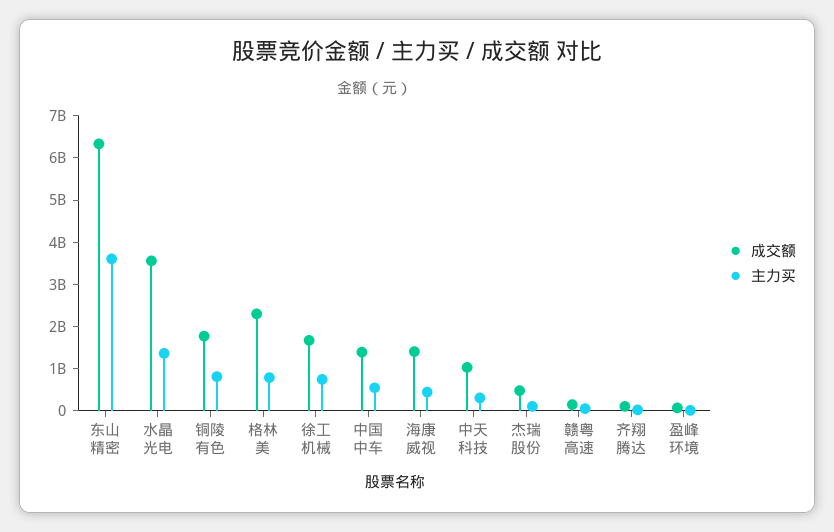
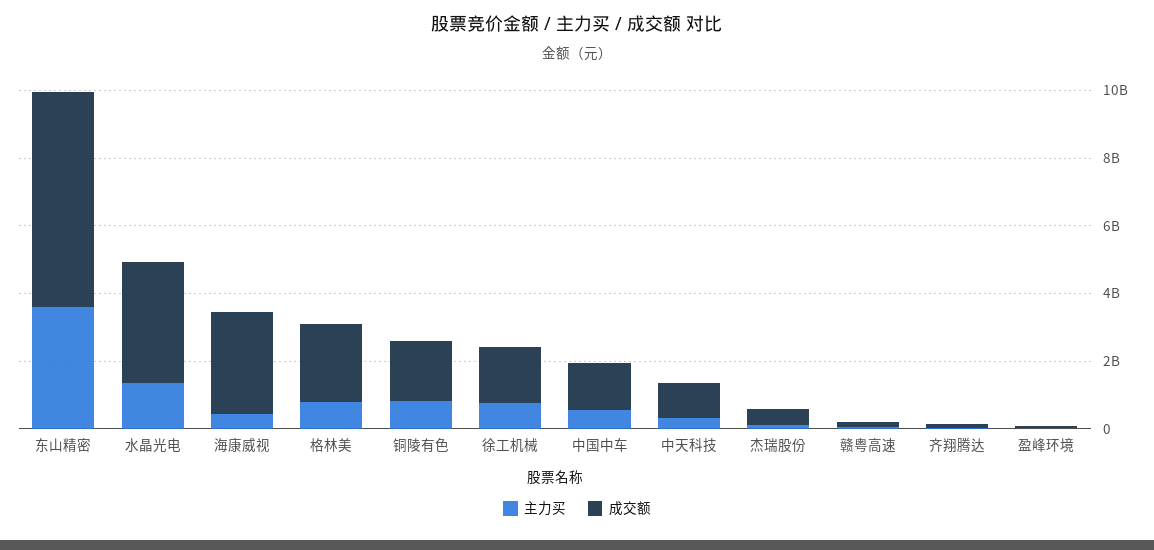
成交额, 海康威视: 1400000000 -> 3000000000

